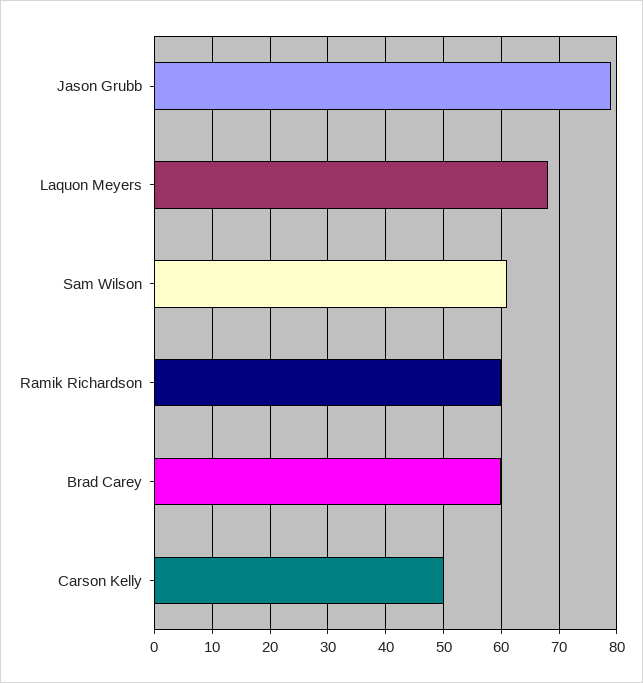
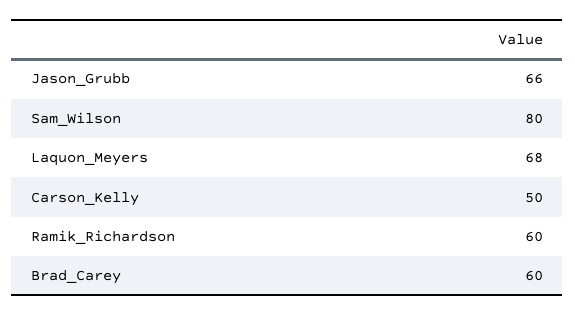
Jason Grubb: 80 -> 66
Sam Wilson: 60 -> 80

